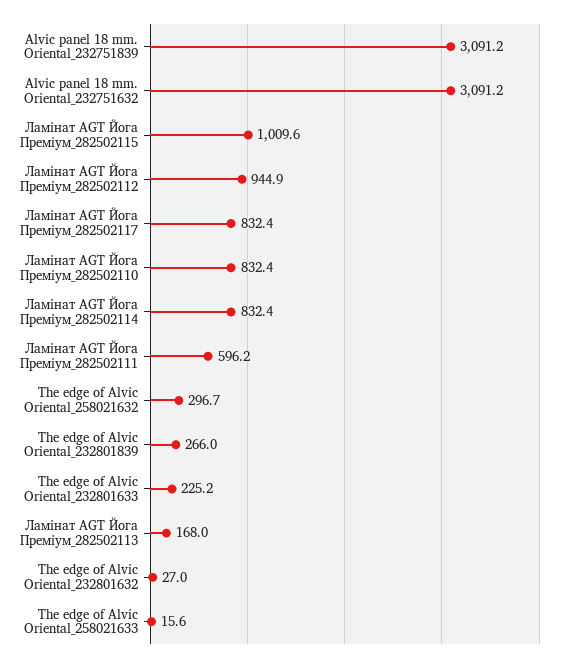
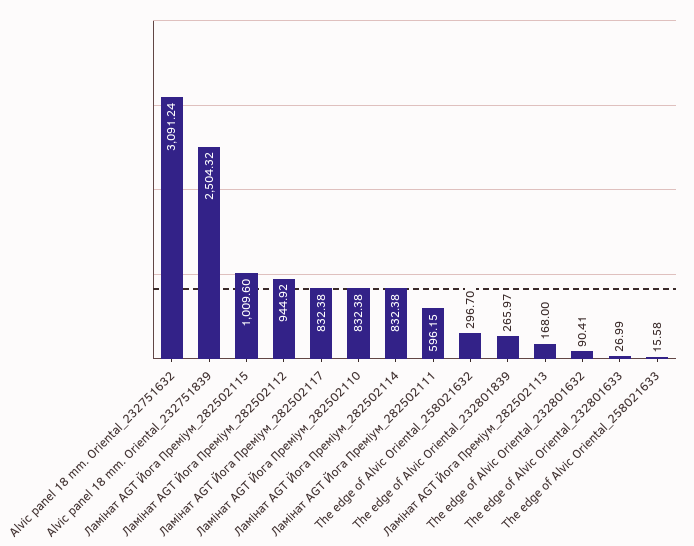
Alvic panel 18 mm. Oriental_232751839: 3091.2 -> 2504.32
The edge of Alvic Oriental_232801633: 225.2 -> 26.99
The edge of Alvic Oriental_232801632: 27 -> 90.41

